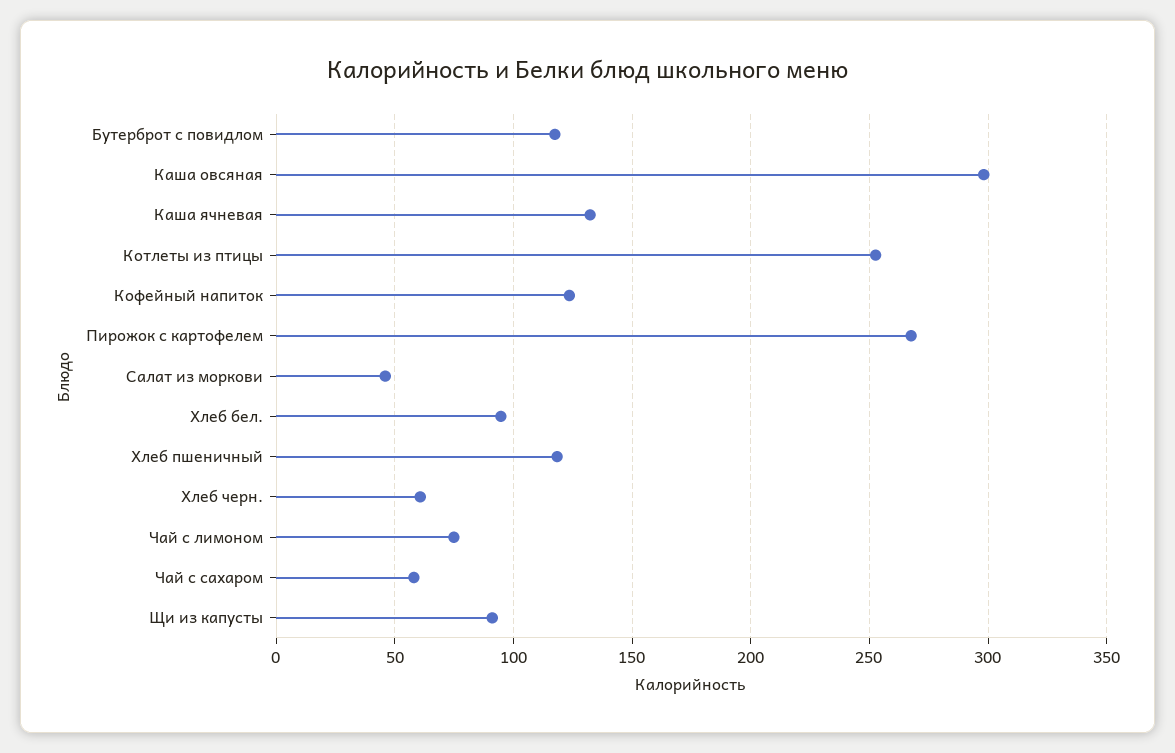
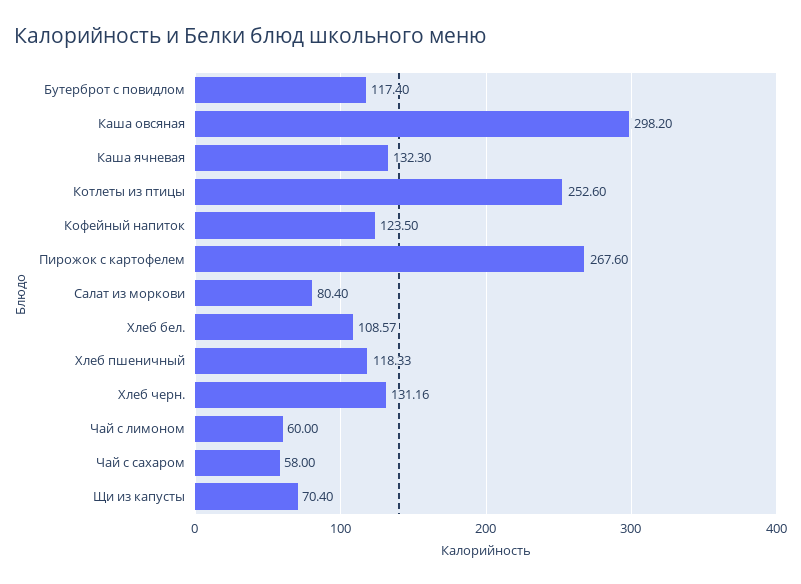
Салат из моркови: 45 -> 80.4
Хлеб бел.: 95 -> 108.57
Хлеб черн.: 60 -> 131.16
Чай с лимоном: 75 -> 60
Щи из капусты: 90 -> 70.4

